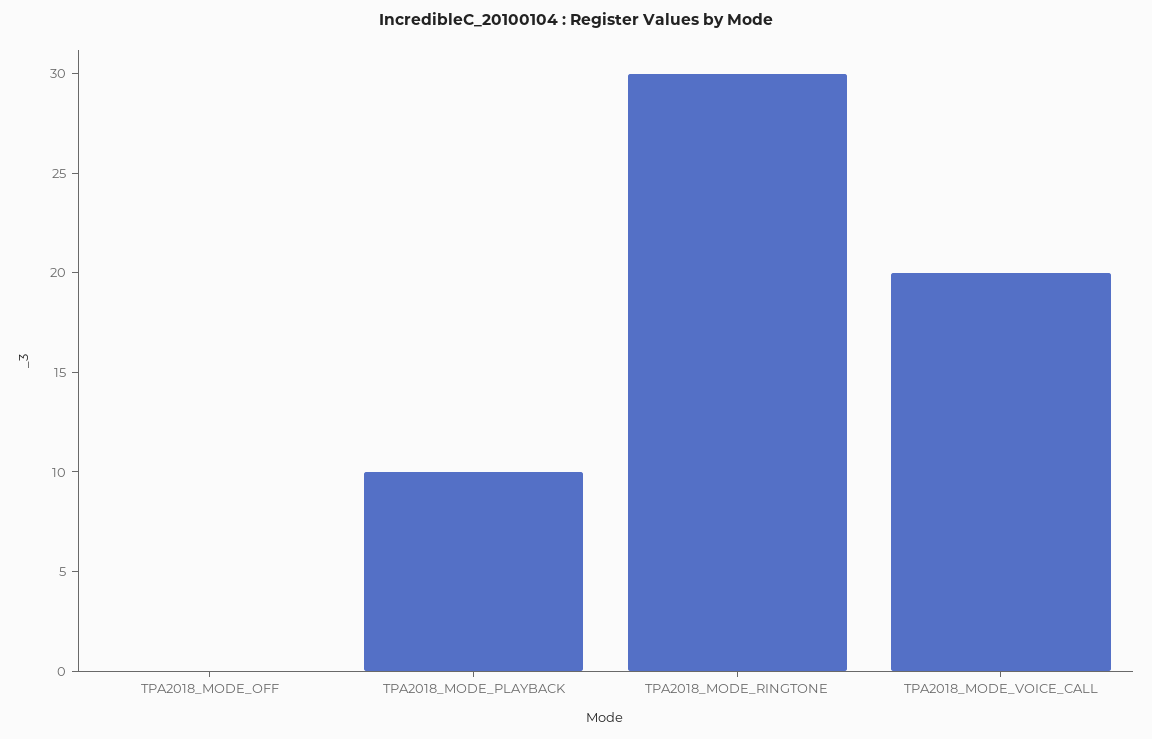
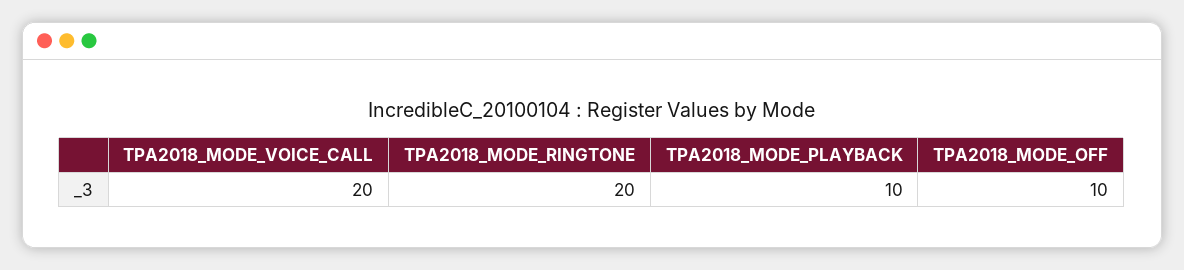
TPA2018_MODE_OFF: 0 -> 10
TPA2018_MODE_RINGTONE: 30 -> 20

